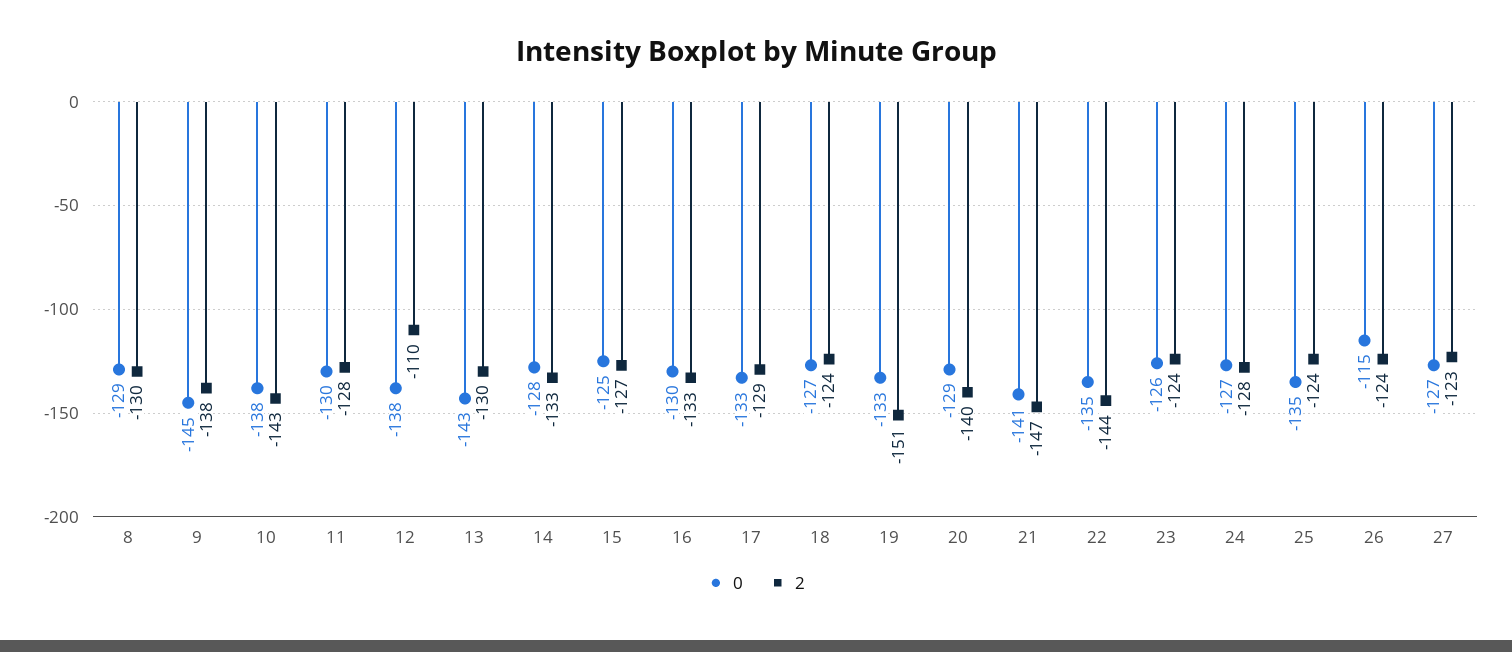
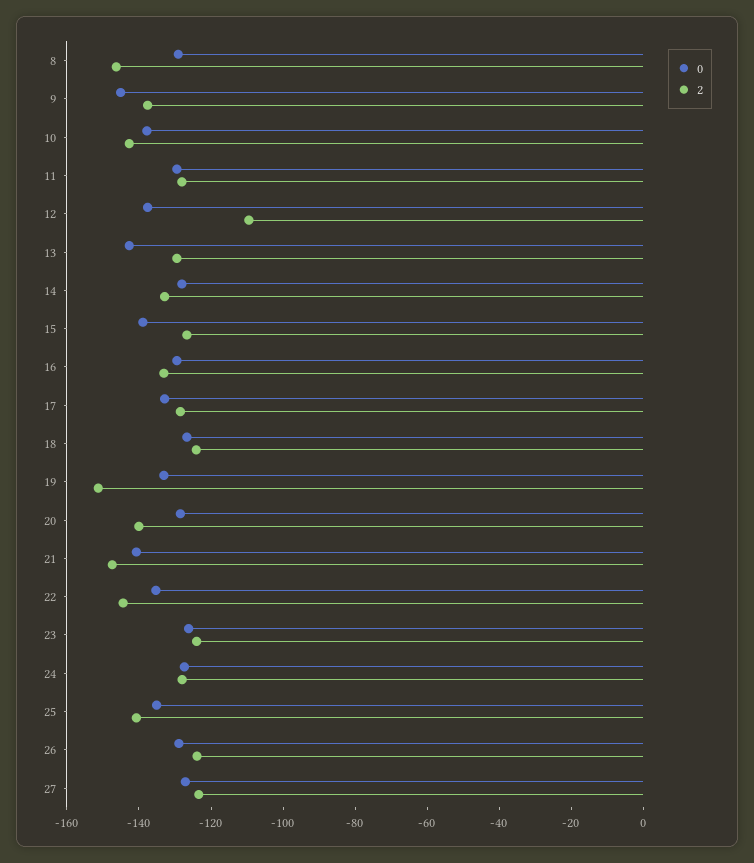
2, 8: -130 -> -145
0, 15: -125 -> -140
2, 25: -124 -> -140
0, 26: -115 -> -130

